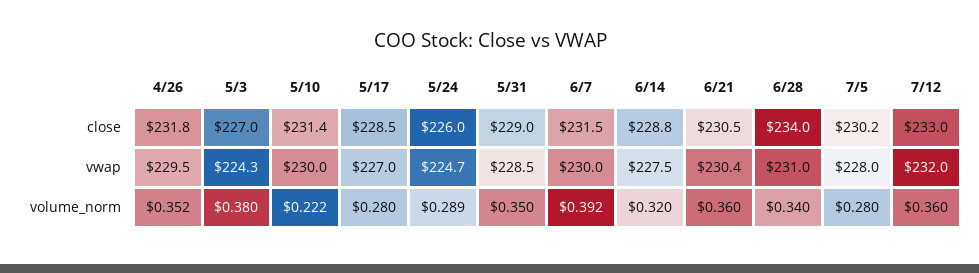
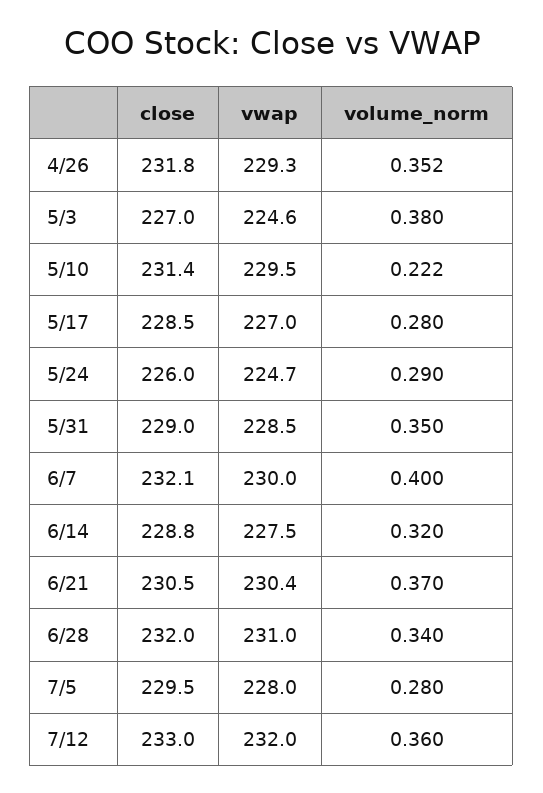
6/7, close: 231.5 -> 232.1
6/28, close: 234 -> 232
7/5, close: 230.2 -> 229.5
4/26, vwap: 229.5 -> 229.3
5/3, vwap: 224.3 -> 224.6
5/10, vwap: 230 -> 229.5
5/24, volume_norm: 0.289 -> 0.29
6/7, volume_norm: 0.392 -> 0.4
6/21, volume_norm: 0.36 -> 0.37

